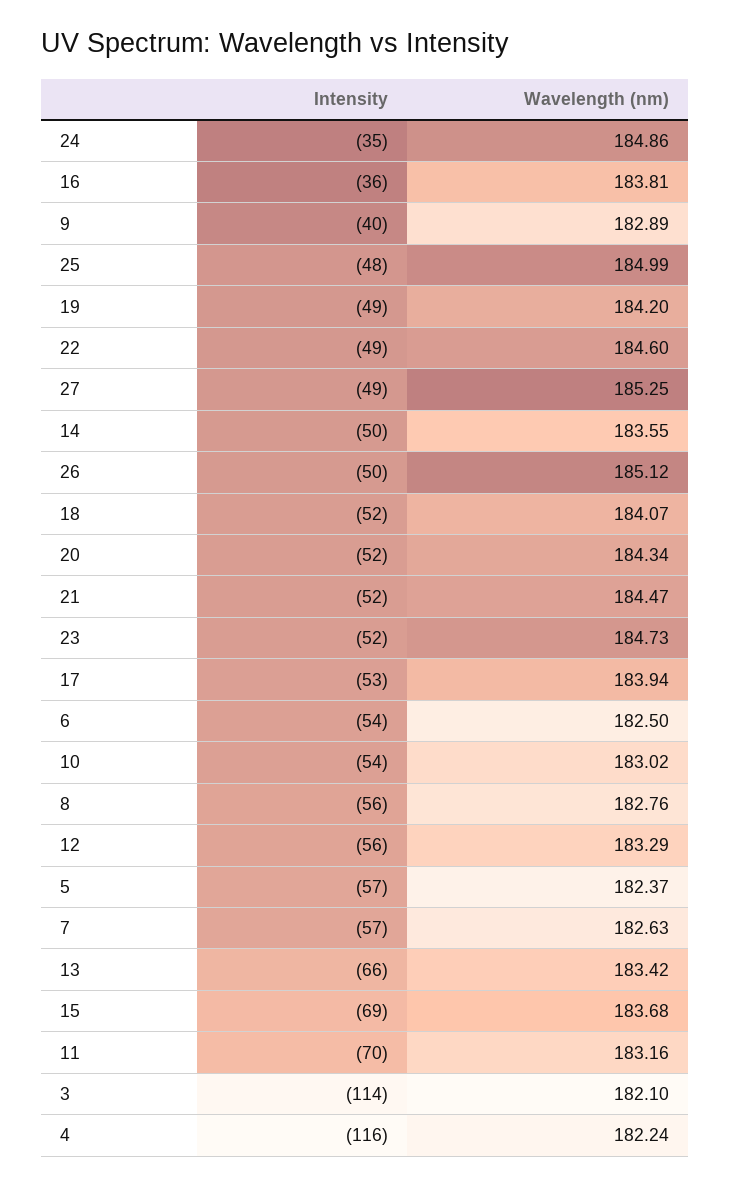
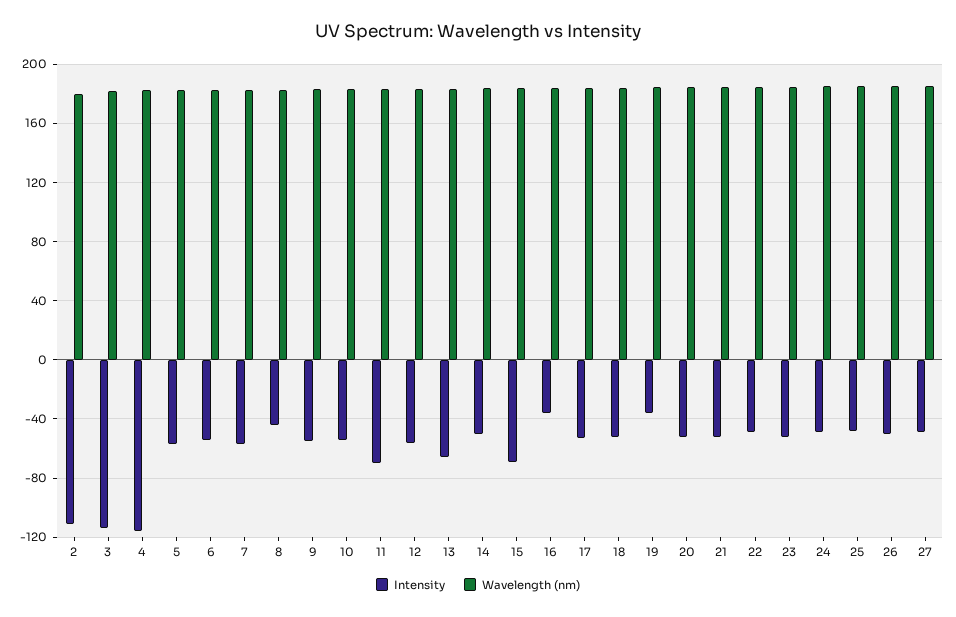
Intensity, 24: -35 -> -50
Intensity, 9: -40 -> -55
Intensity, 19: -49 -> -35
Intensity, 8: -56 -> -45
Intensity, 2: none -> -110
Wavelength (nm), 2: none -> 180

